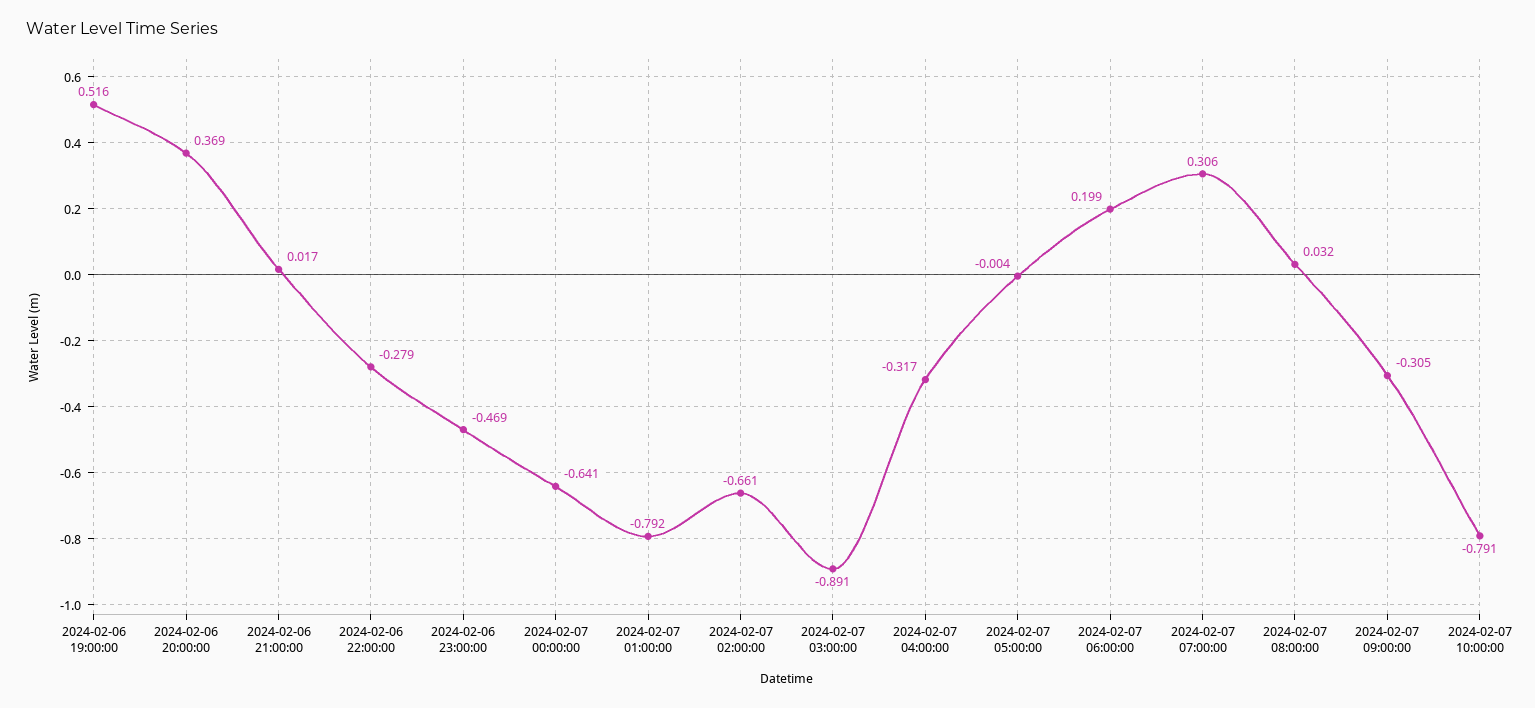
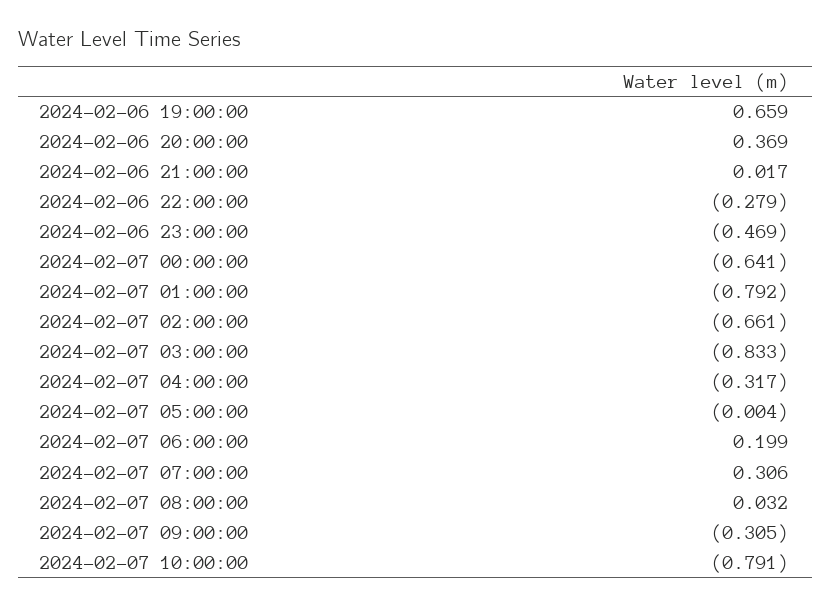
2024-02-06 19:00:00: 0.516 -> 0.659
2024-02-07 03:00:00: -0.891 -> -0.833

